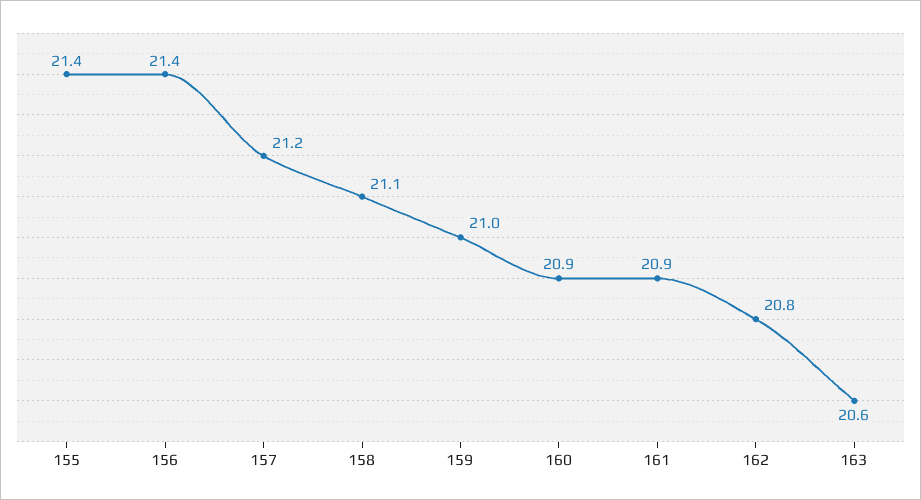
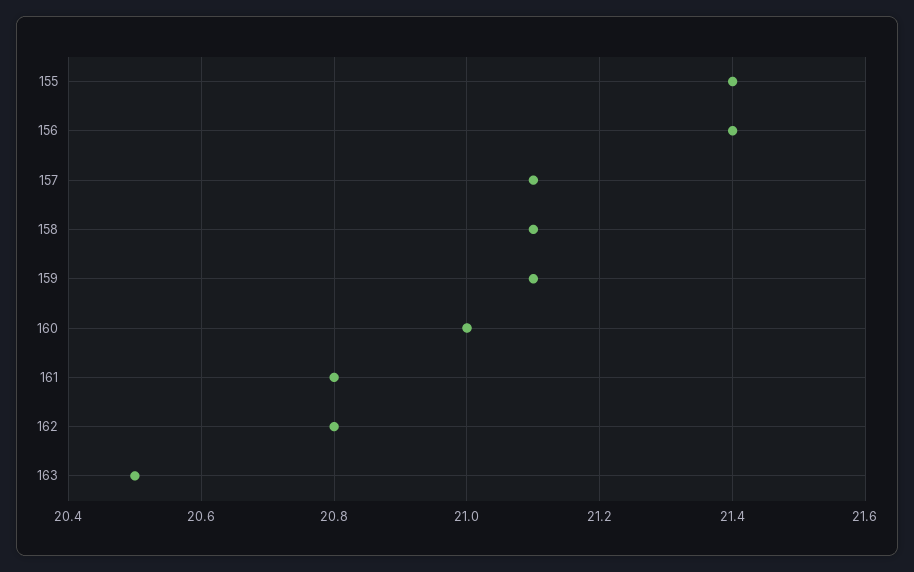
157: 21.2 -> 21.1
159: 21 -> 21.1
160: 20.9 -> 21
161: 20.9 -> 20.8
163: 20.6 -> 20.5

